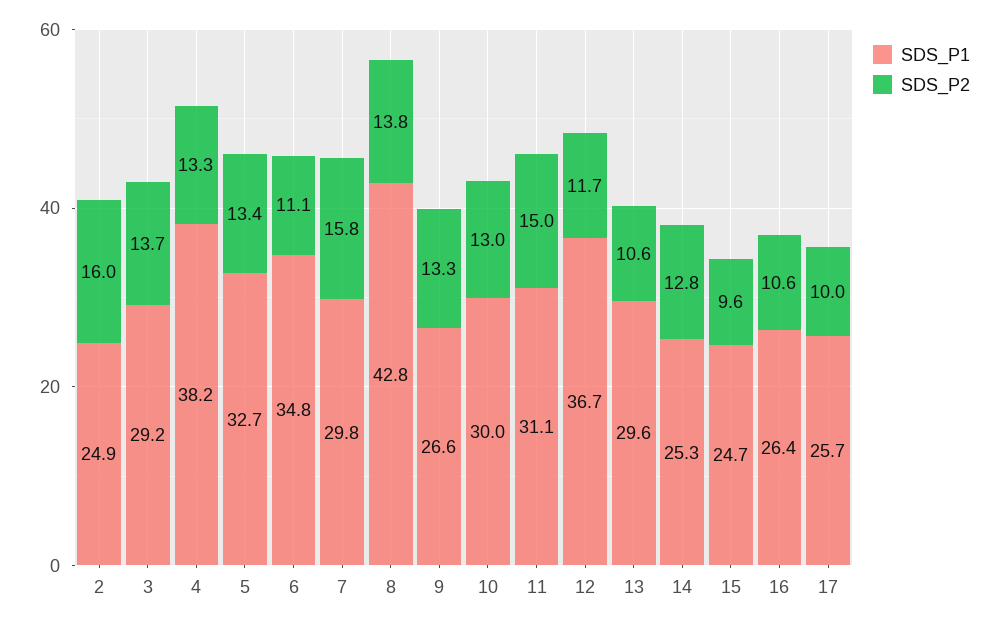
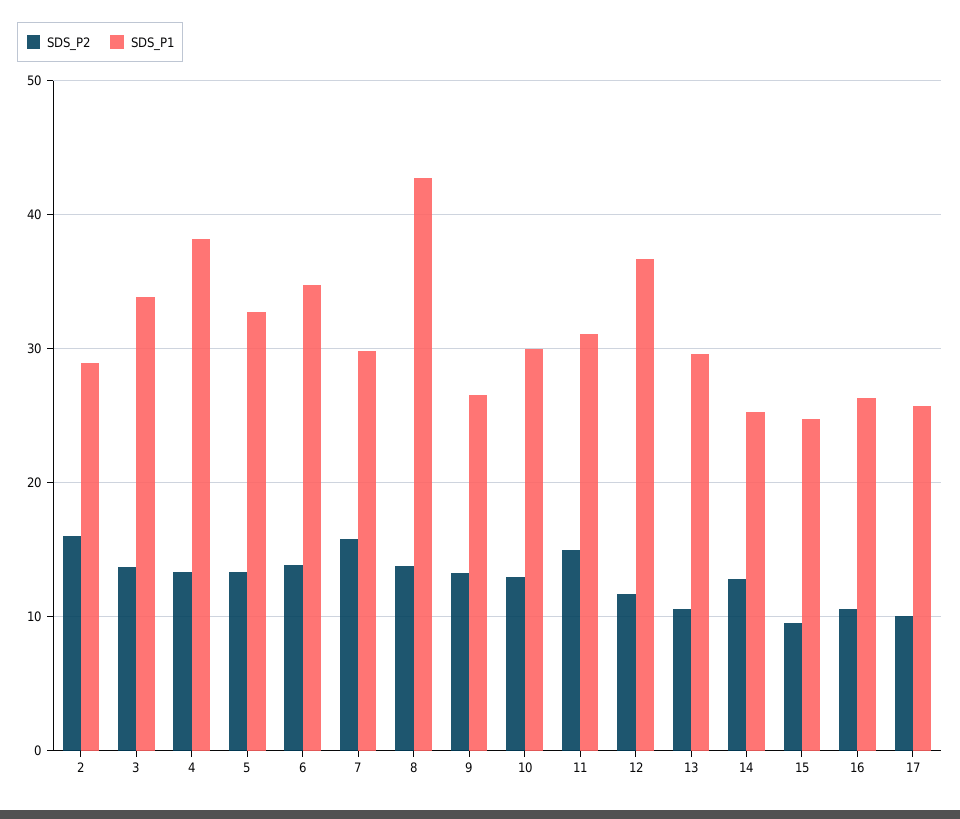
SDS_P1, 2: 24.9 -> 29
SDS_P1, 3: 29.2 -> 34
SDS_P2, 6: 11.1 -> 14

